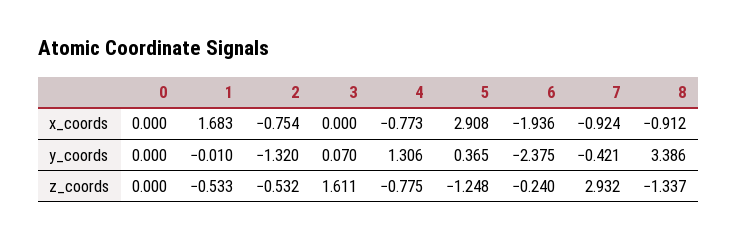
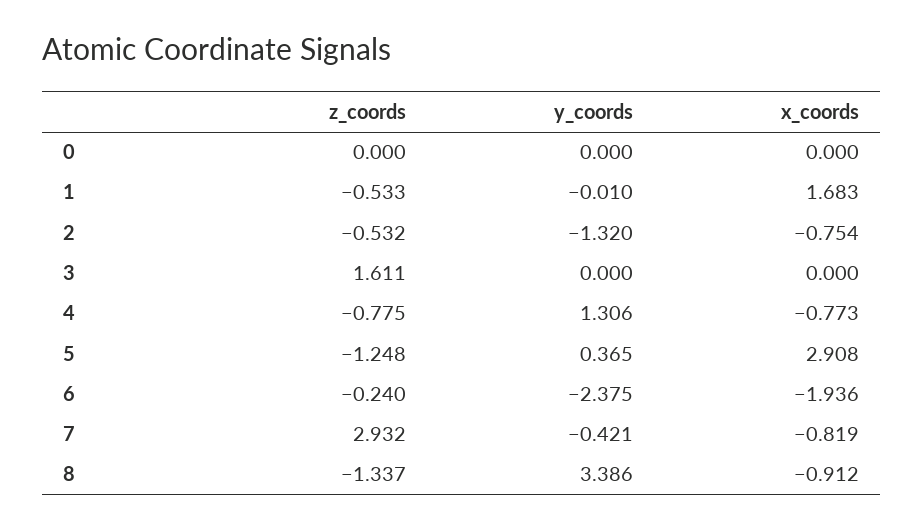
7, x_coords: -0.924 -> -0.819
3, y_coords: 0.07 -> 0

